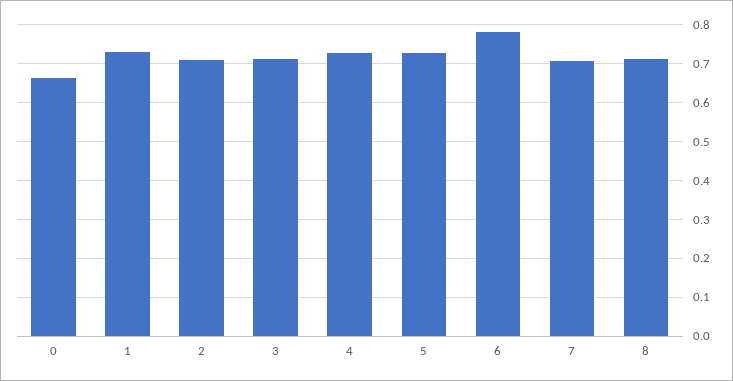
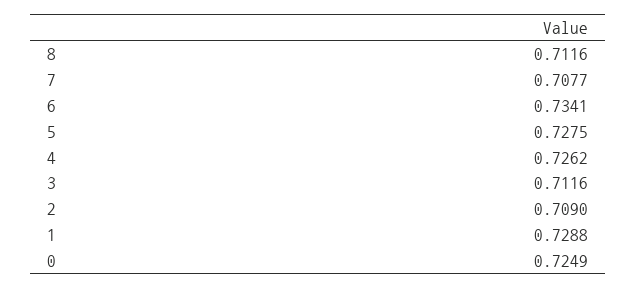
0: 0.66 -> 0.7249
6: 0.78 -> 0.7341

